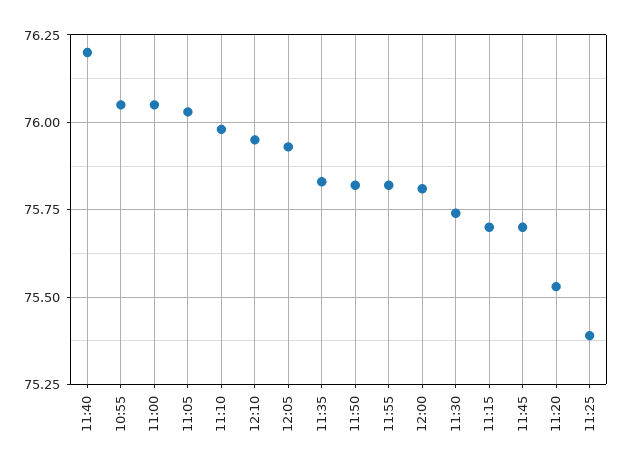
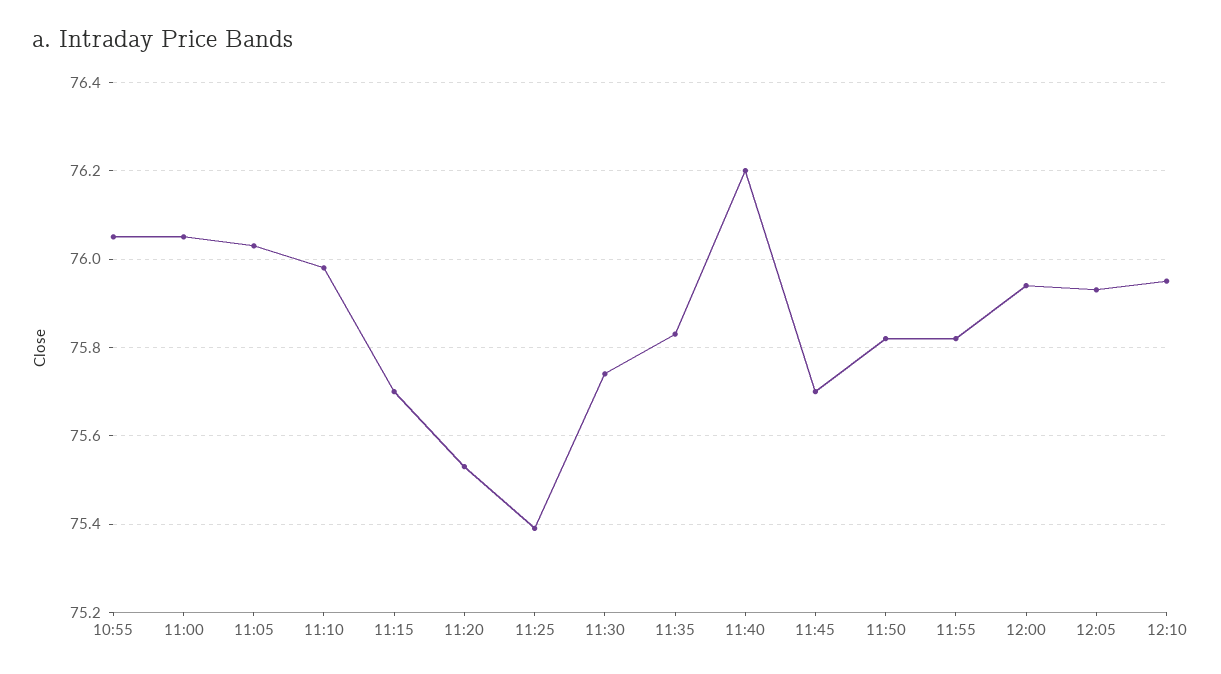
12:00: 75.8 -> 75.95

